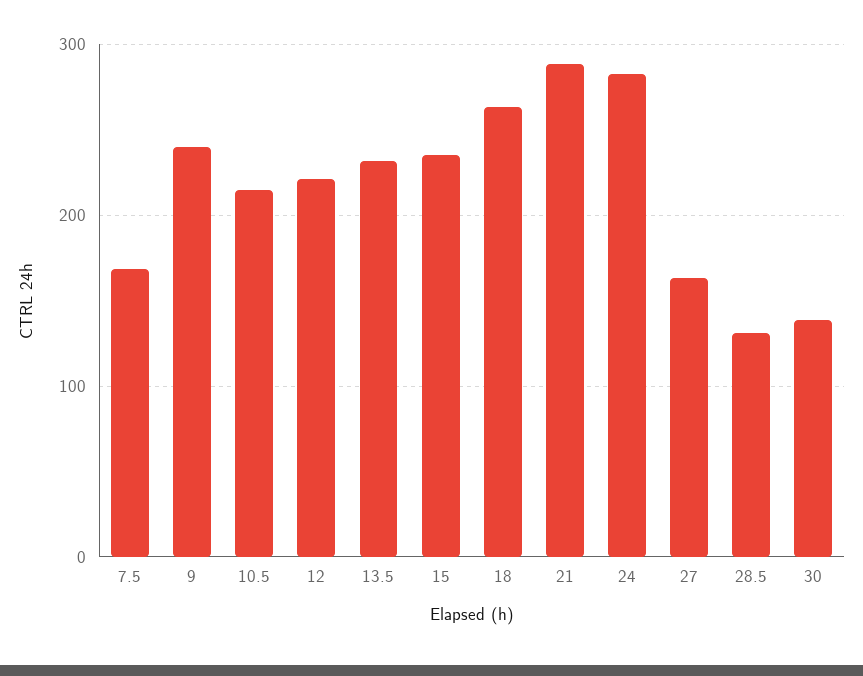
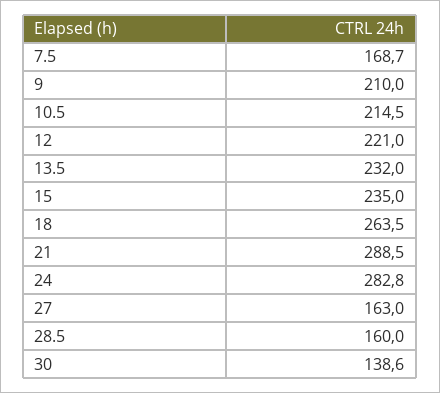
9: 240 -> 210
28.5: 130 -> 160

